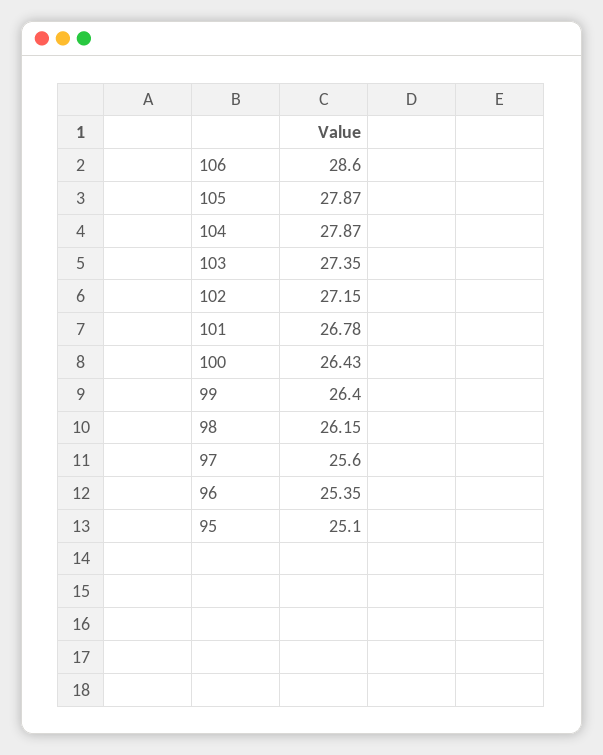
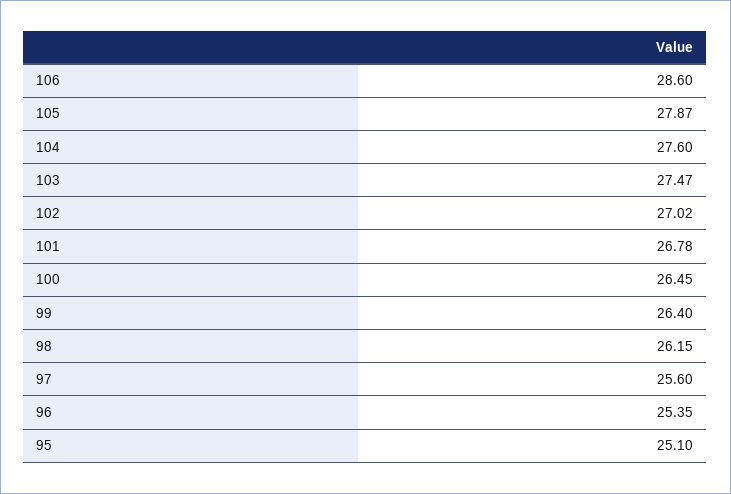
104: 27.87 -> 27.6
103: 27.35 -> 27.47
102: 27.15 -> 27.02
100: 26.43 -> 26.45

